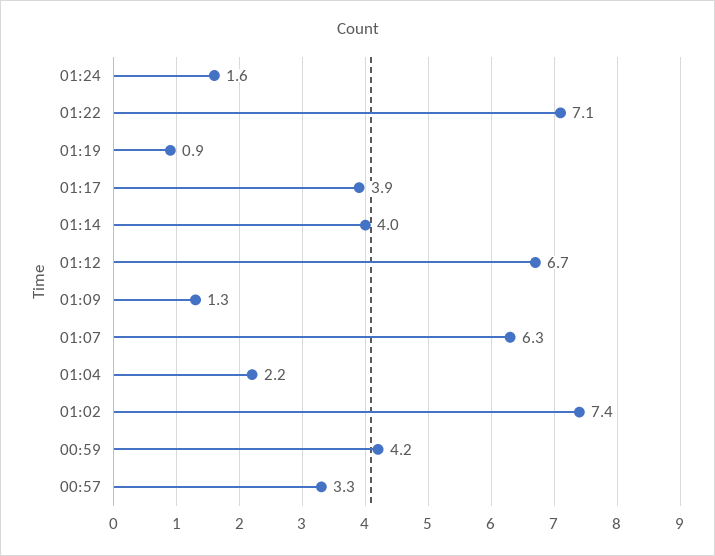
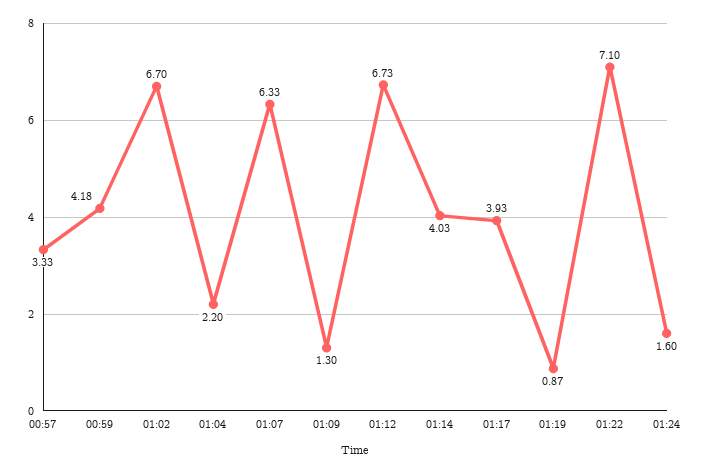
01:02: 7.4 -> 6.7

